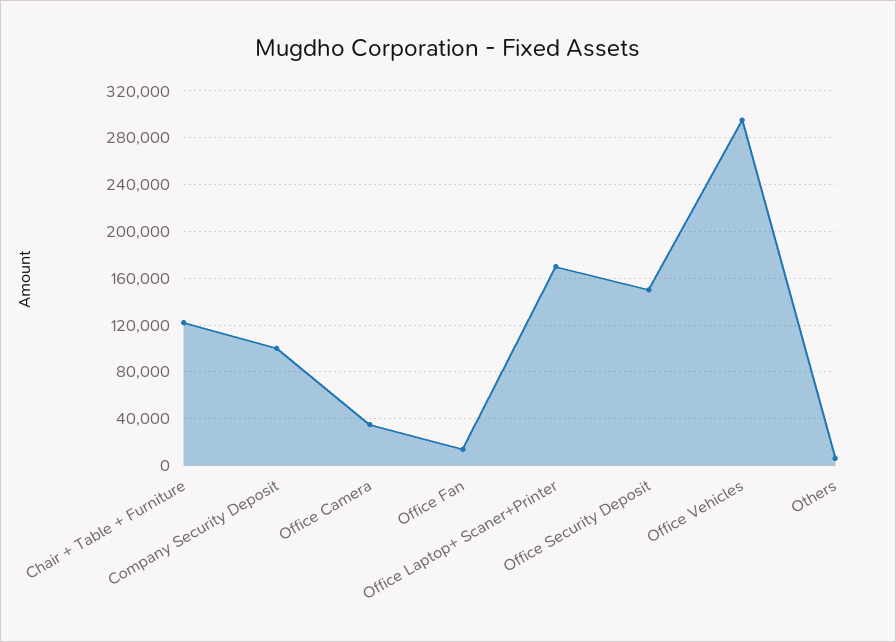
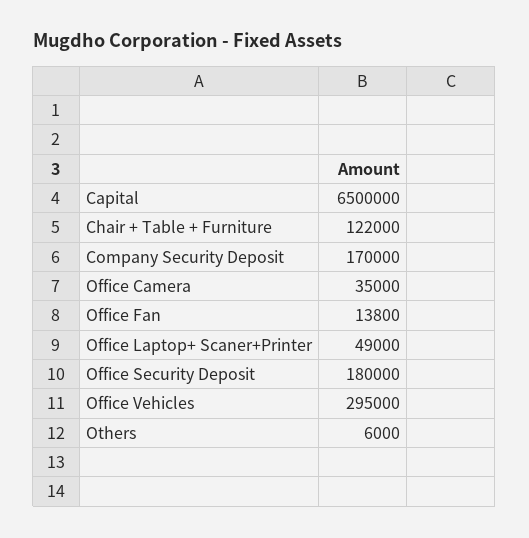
Company Security Deposit: 100000 -> 170000
Office Laptop+ Scaner+Printer: 170000 -> 49000
Office Security Deposit: 150000 -> 180000
Capital: none -> 6500000

